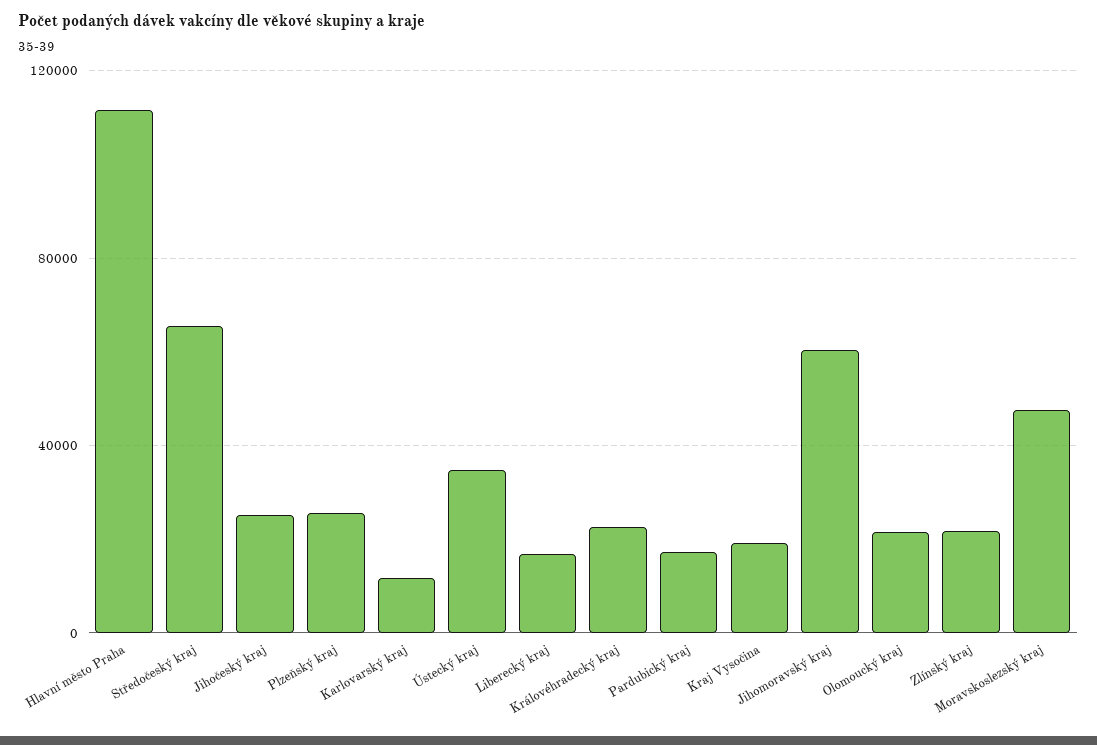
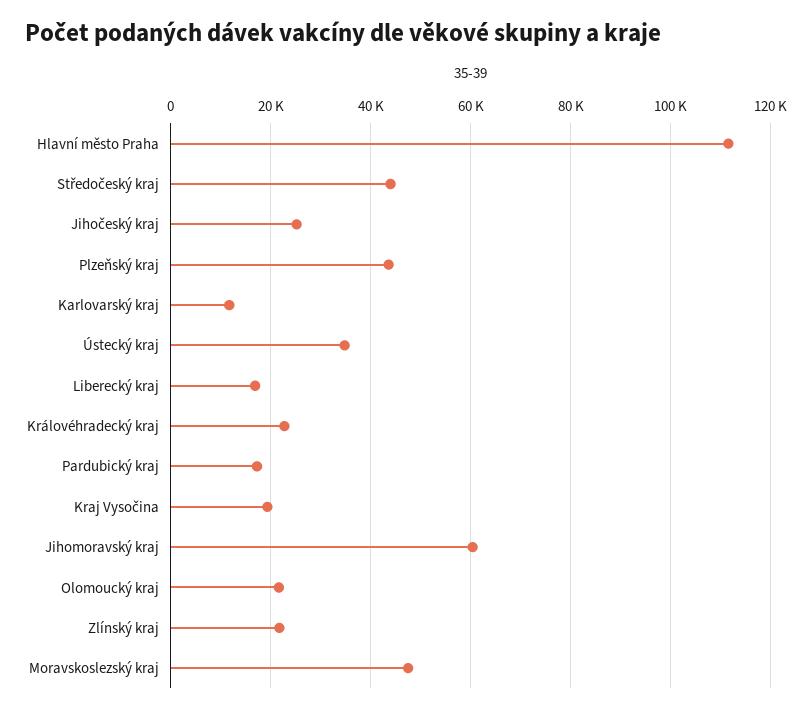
Středočeský kraj: 65000 -> 44000
Plzeňský kraj: 25000 -> 44000

